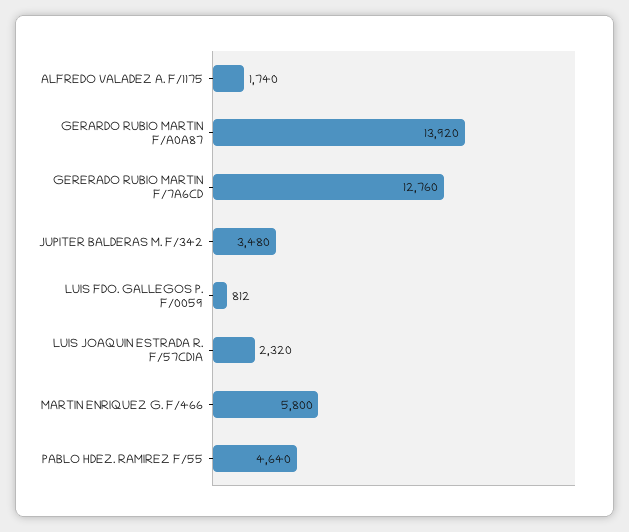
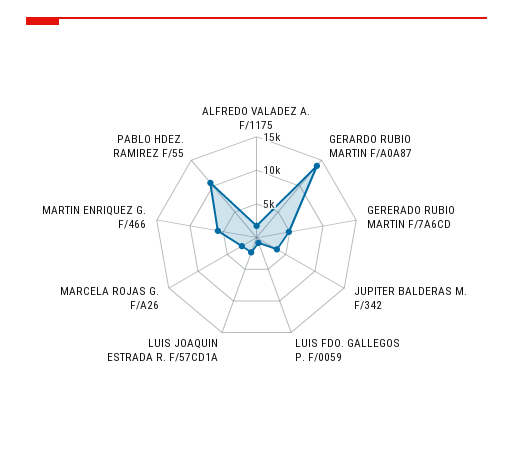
GERERADO RUBIO MARTIN F/7A6CD: 12760 -> 5000
PABLO HDEZ. RAMIREZ F/55: 4640 -> 10000
MARCELA ROJAS G. F/A26: none -> 2500

